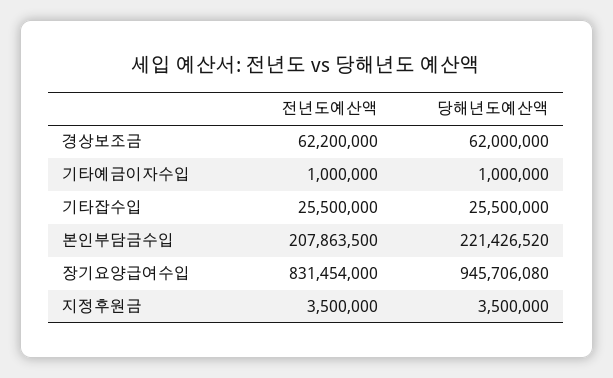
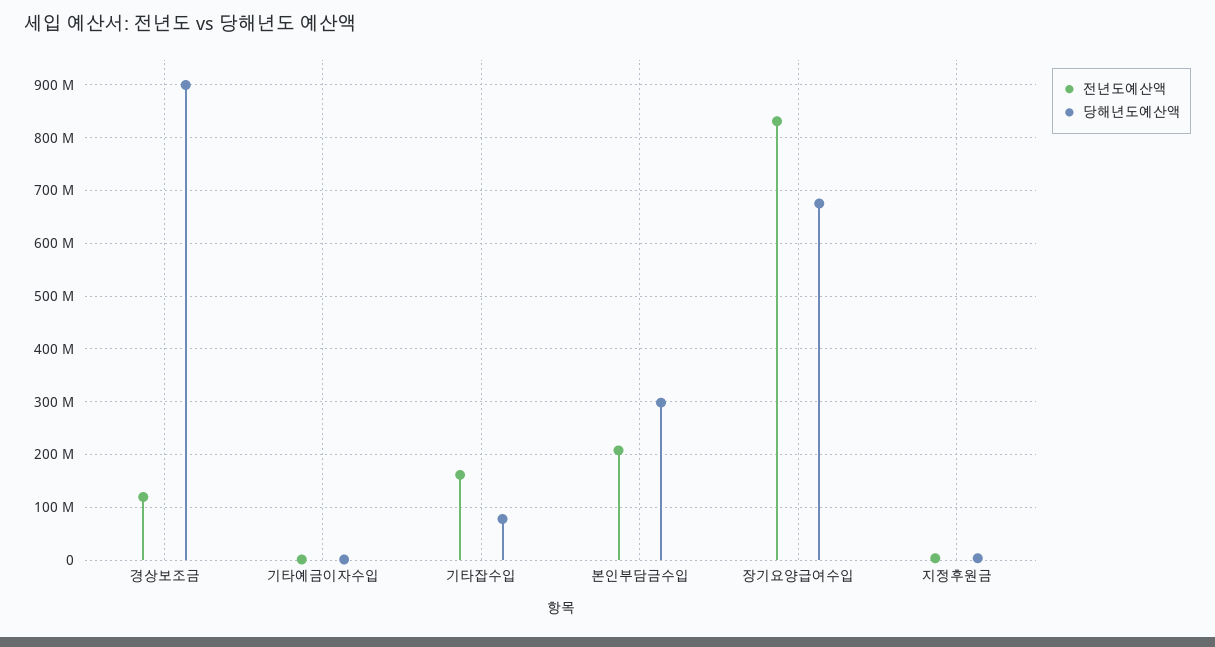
전년도예산액, 경상보조금: 62200000 -> 120000000
당해년도예산액, 경상보조금: 62000000 -> 900000000
전년도예산액, 기타잡수입: 25500000 -> 160000000
당해년도예산액, 기타잡수입: 25500000 -> 80000000
당해년도예산액, 본인부담금수입: 221426520 -> 300000000
당해년도예산액, 장기요양급여수입: 945706080 -> 680000000

